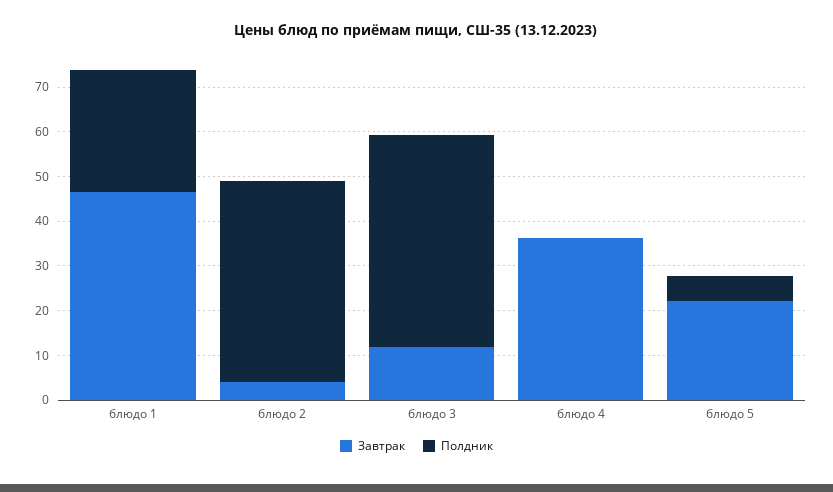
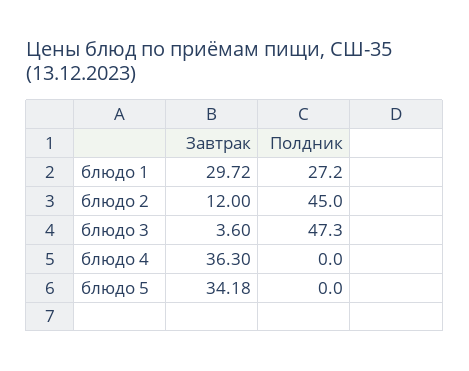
Завтрак, блюдо 1: 46 -> 29.72
Завтрак, блюдо 2: 4 -> 12
Завтрак, блюдо 3: 12 -> 3.6
Завтрак, блюдо 5: 22 -> 34.18
Полдник, блюдо 5: 6 -> 0

